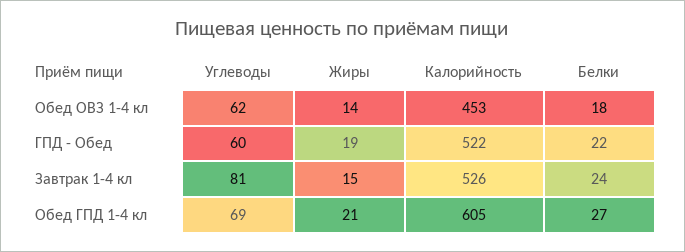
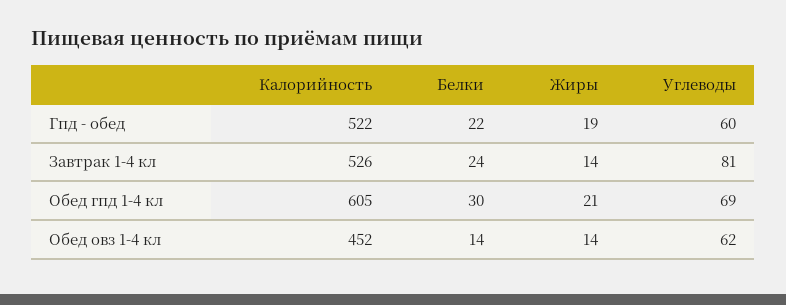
Калорийность, Обед ОВЗ 1-4 кл: 453 -> 452
Белки, Обед ОВЗ 1-4 кл: 18 -> 14
Жиры, Завтрак 1-4 кл: 15 -> 14
Белки, Обед ГПД 1-4 кл: 27 -> 30

